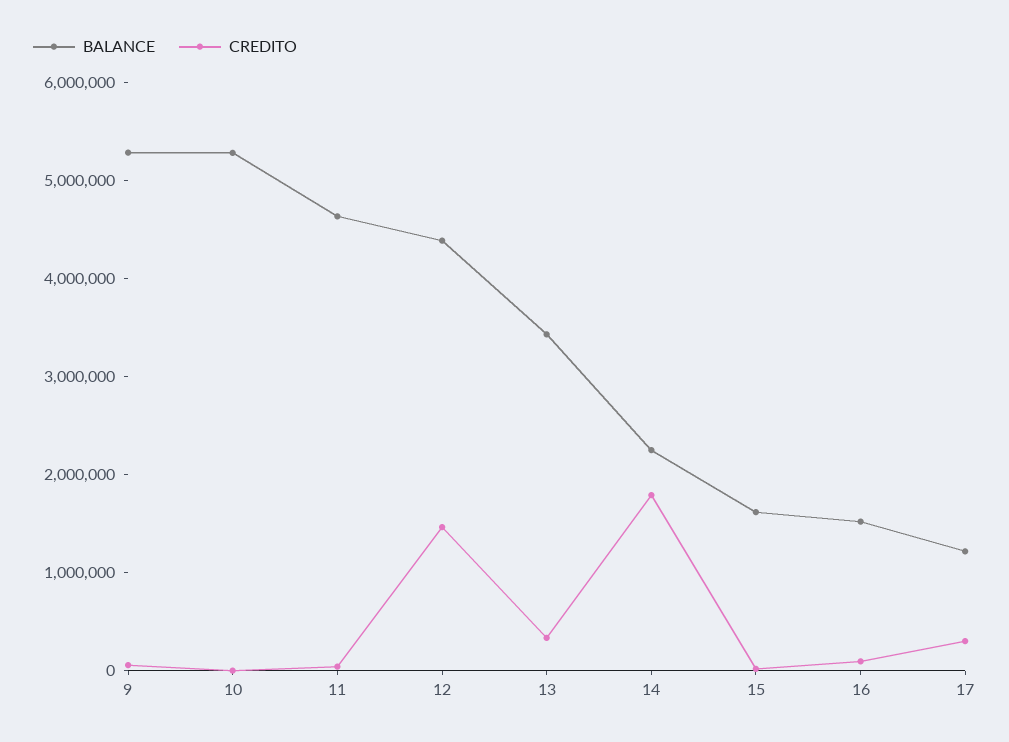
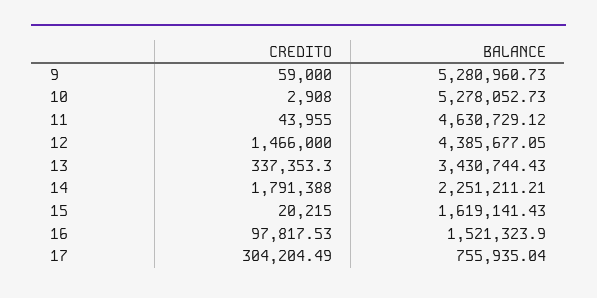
BALANCE, 17: 1200000 -> 755935.04

